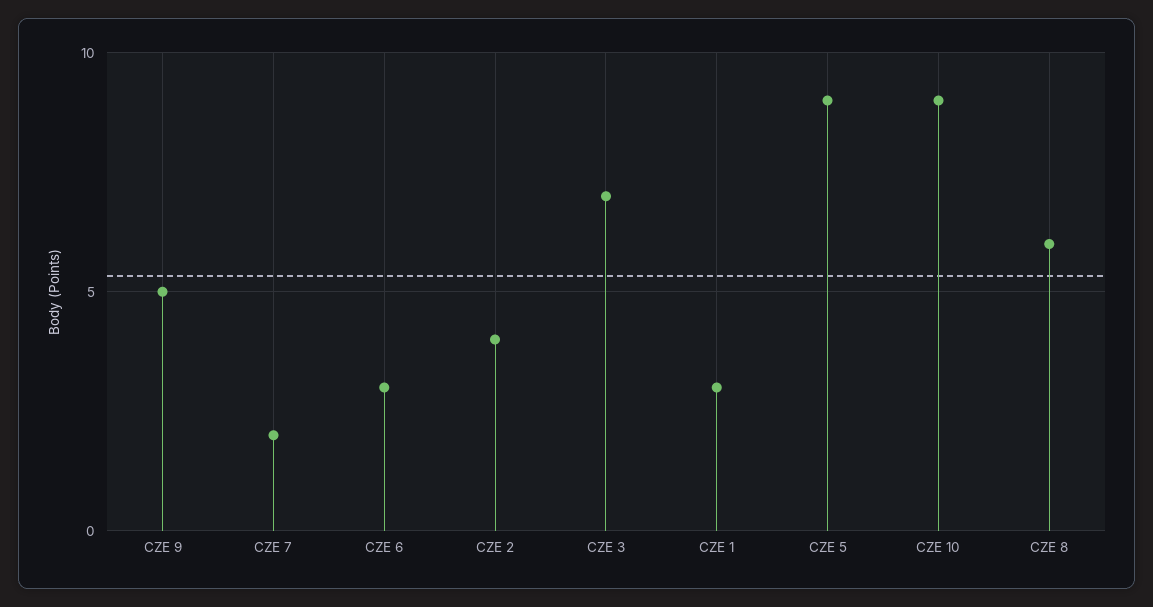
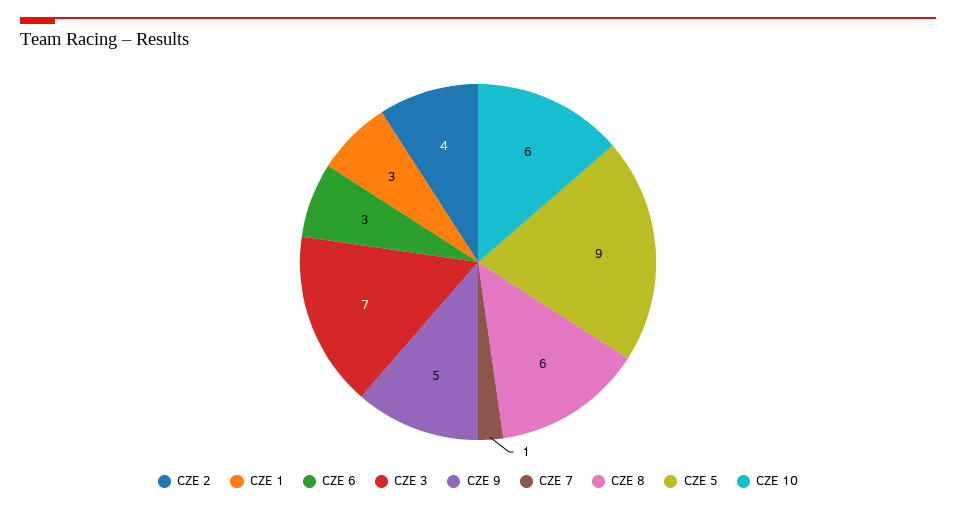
CZE 7: 2 -> 1
CZE 10: 9 -> 6

